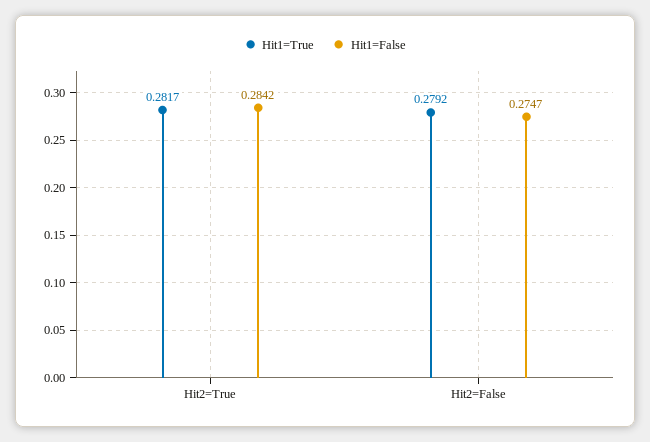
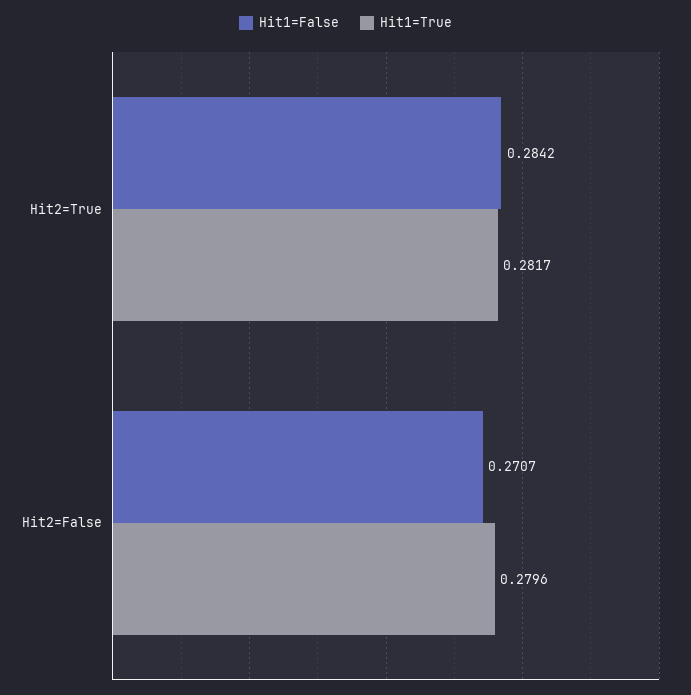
Hit1=True, Hit2=False: 0.2792 -> 0.2796
Hit1=False, Hit2=False: 0.2747 -> 0.2707

